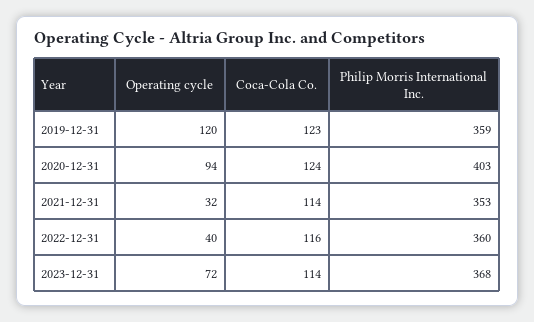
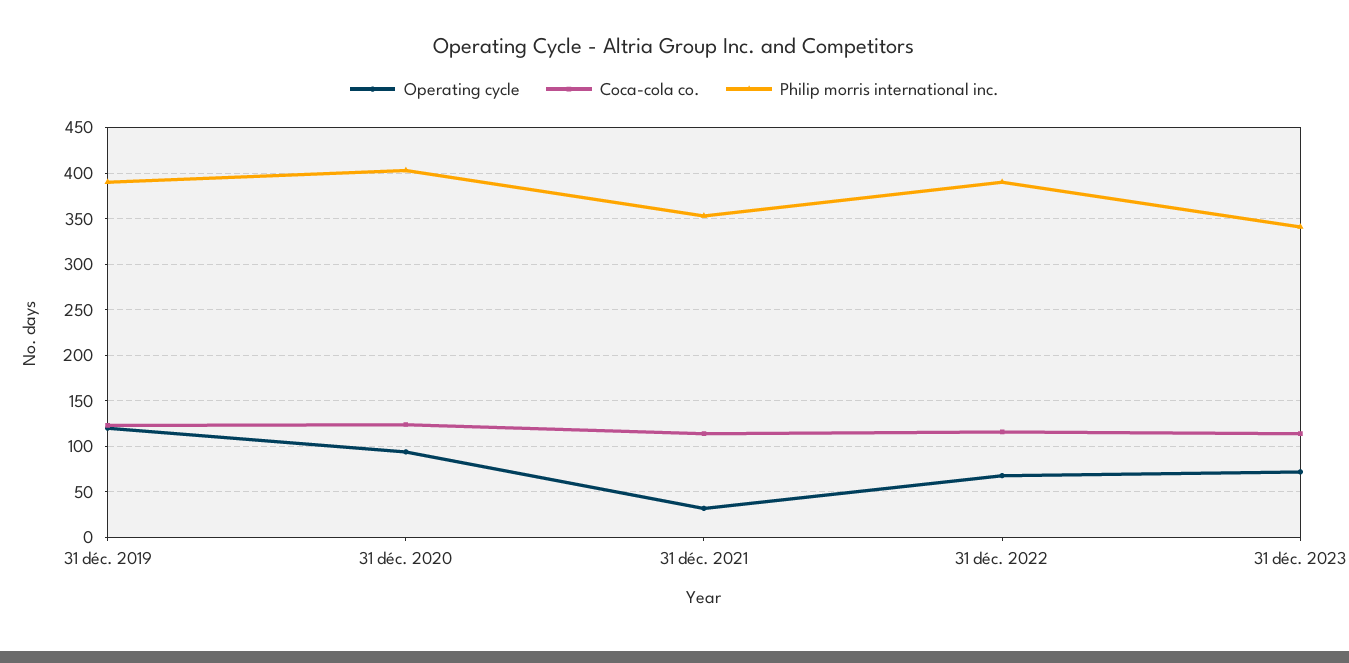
Philip Morris International Inc., 2019-12-31: 359 -> 390
Operating cycle, 2022-12-31: 40 -> 70
Philip Morris International Inc., 2022-12-31: 360 -> 390
Philip Morris International Inc., 2023-12-31: 368 -> 340

